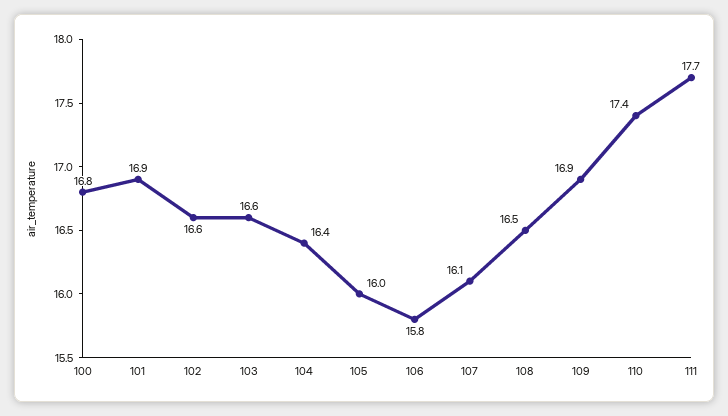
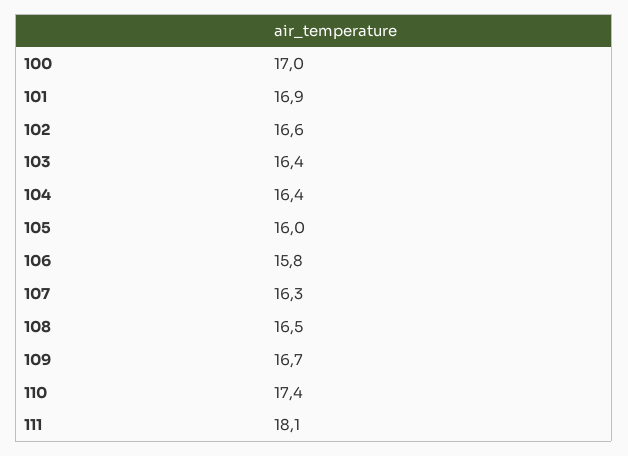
100: 16.8 -> 17
103: 16.6 -> 16.4
107: 16.1 -> 16.3
109: 16.9 -> 16.7
111: 17.7 -> 18.1

